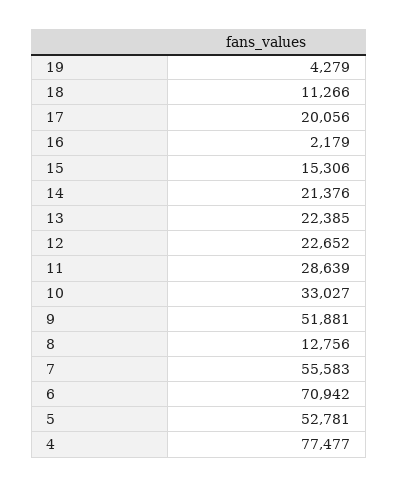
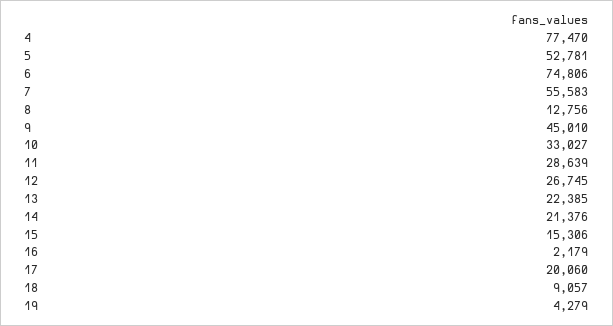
18: 11266 -> 9057
17: 20056 -> 20060
12: 22652 -> 26745
9: 51881 -> 45010
6: 70942 -> 74806
4: 77477 -> 77470

